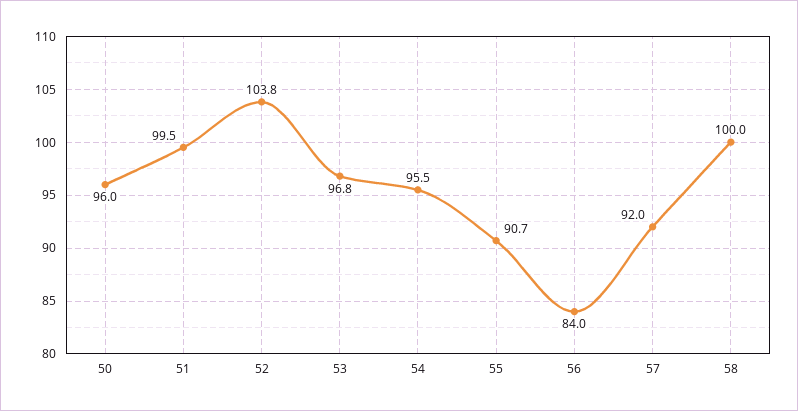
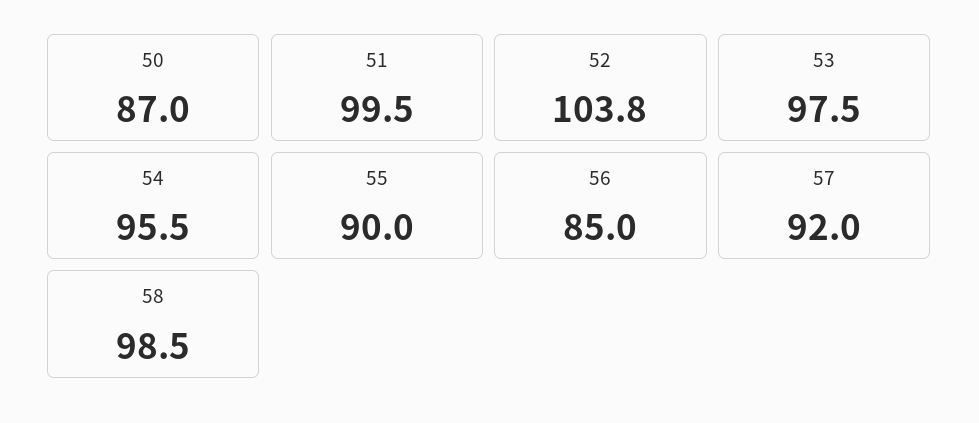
50: 96 -> 87
53: 96.8 -> 97.5
55: 90.7 -> 90
56: 84 -> 85
58: 100 -> 98.5

